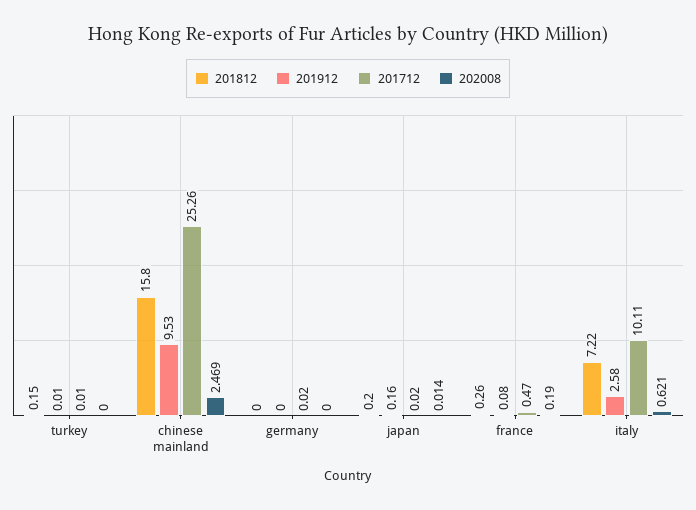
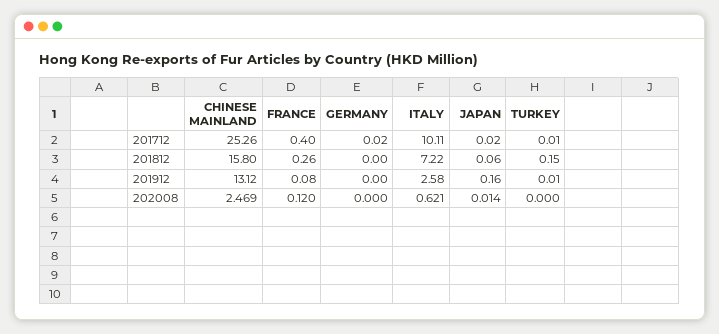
201912, chinese mainland: 9.53 -> 13.12
201812, japan: 0.2 -> 0.06
201712, france: 0.47 -> 0.4
202008, france: 0.19 -> 0.12

